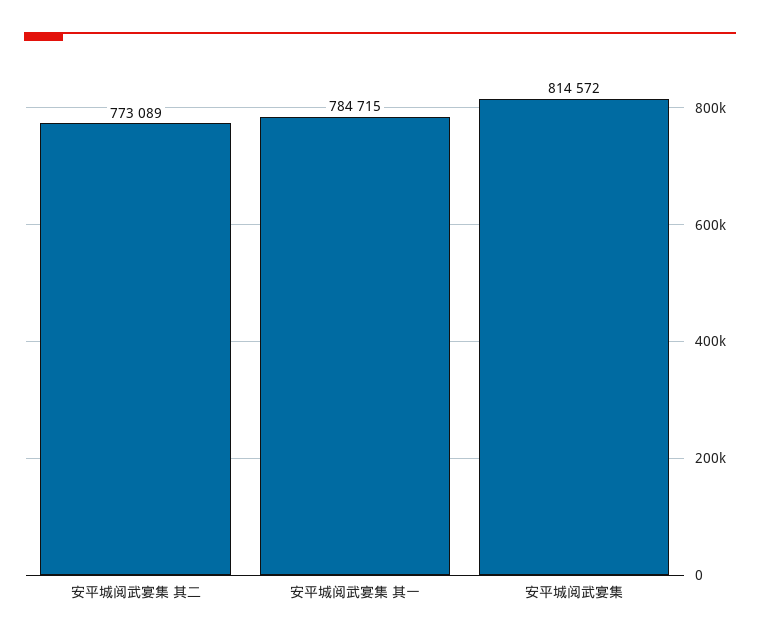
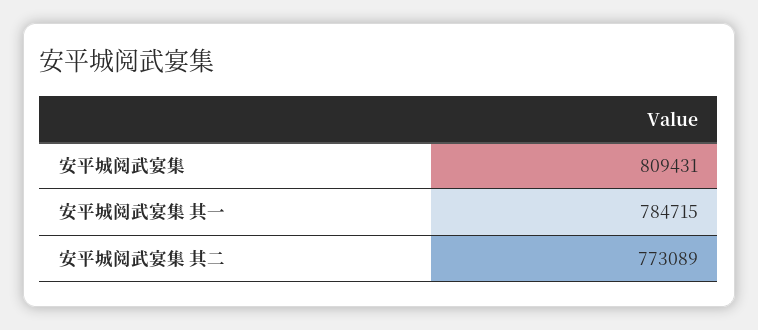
安平城阅武宴集: 814572 -> 809431

